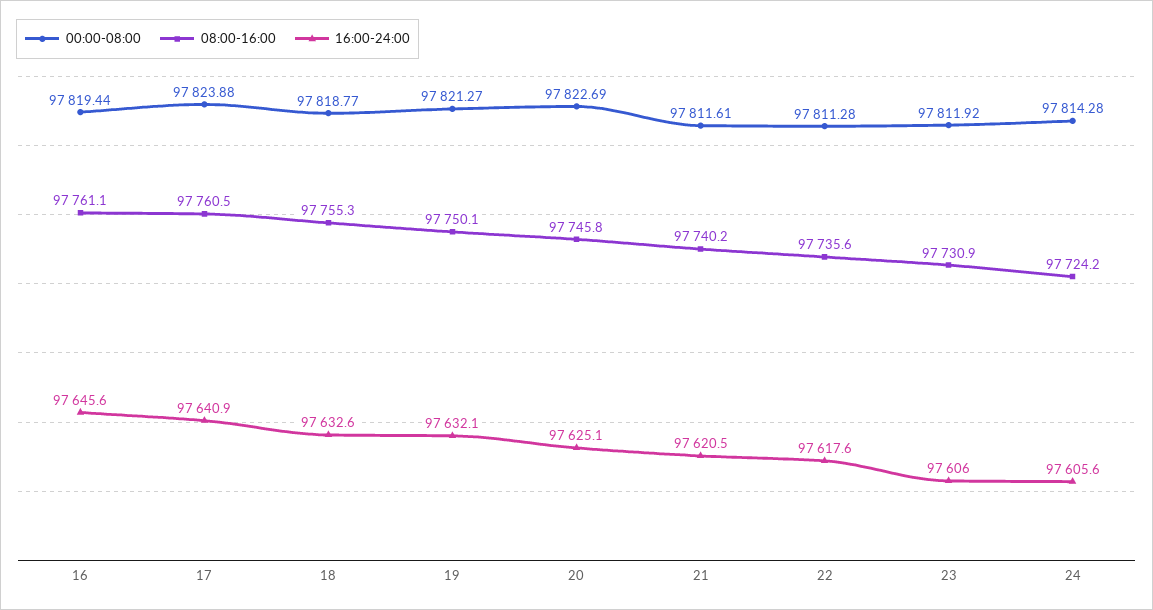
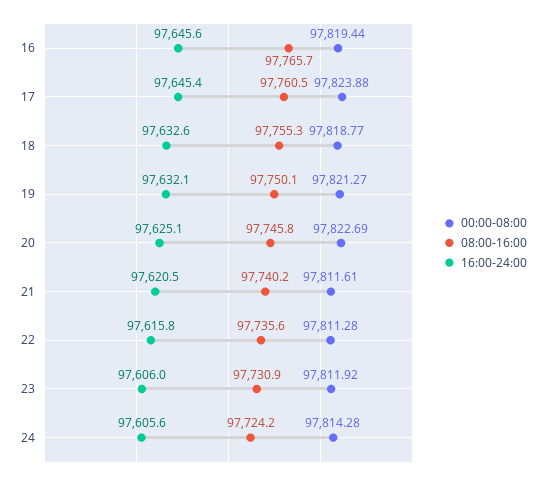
08:00-16:00, 16: 97761.1 -> 97765.7
16:00-24:00, 17: 97640.9 -> 97645.4
16:00-24:00, 22: 97617.6 -> 97615.8

